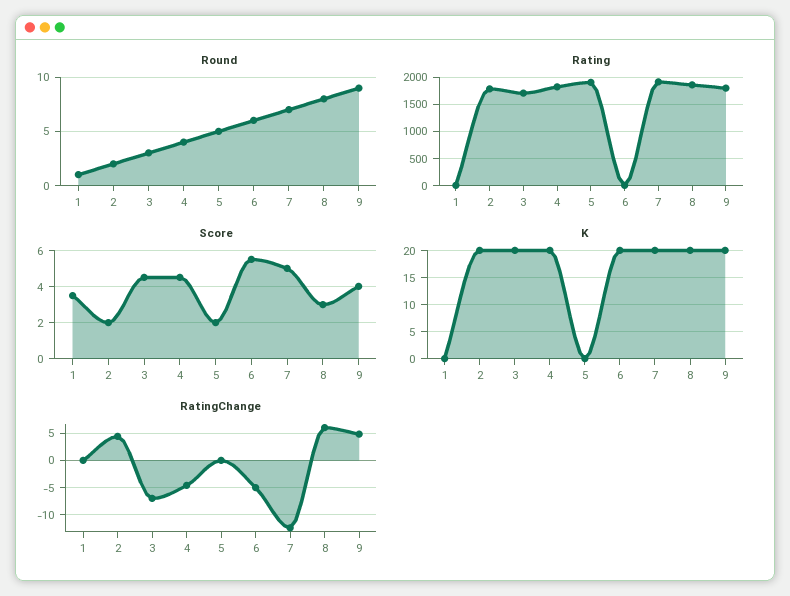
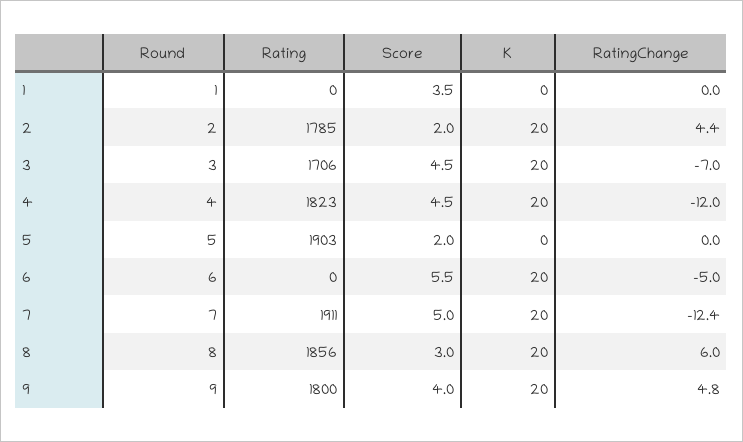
RatingChange, 4: -5 -> -12

